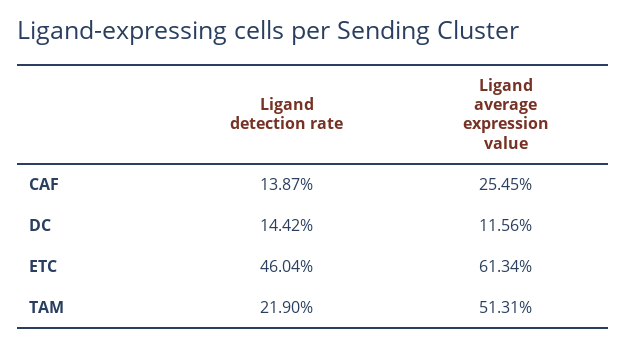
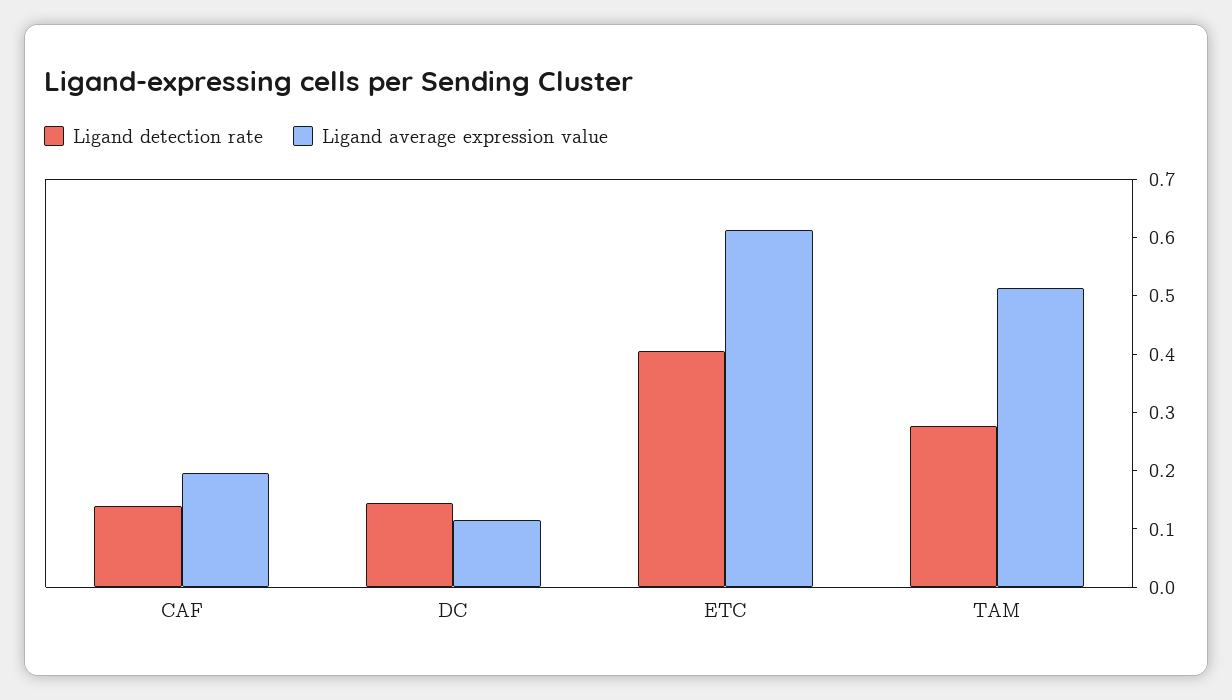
Ligand average expression value, CAF: 0.2545 -> 0.2
Ligand detection rate, ETC: 0.4604 -> 0.4
Ligand detection rate, TAM: 0.219 -> 0.28

